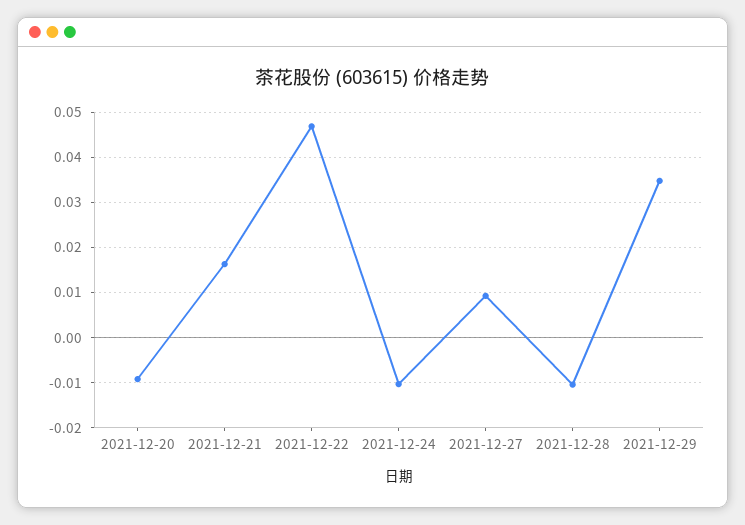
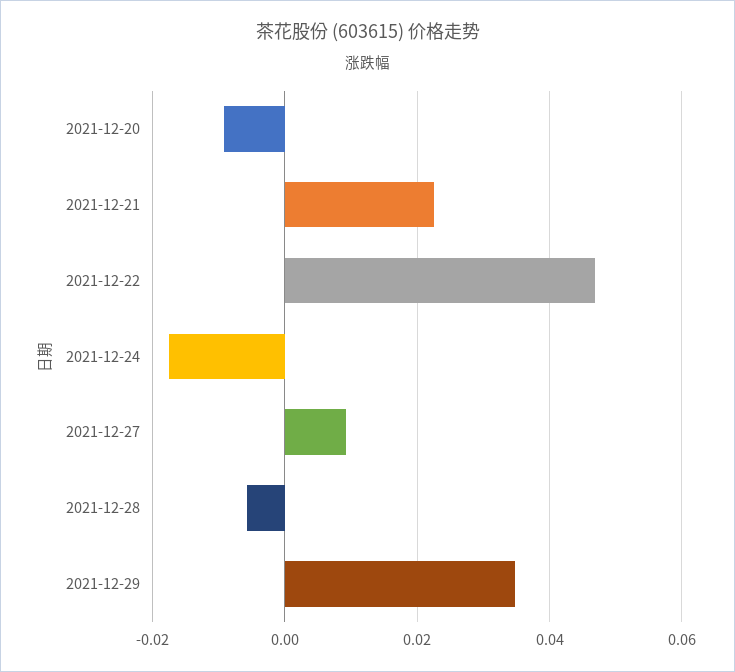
2021-12-21: 0.016 -> 0.022
2021-12-24: -0.01 -> -0.018
2021-12-28: -0.01 -> -0.006

